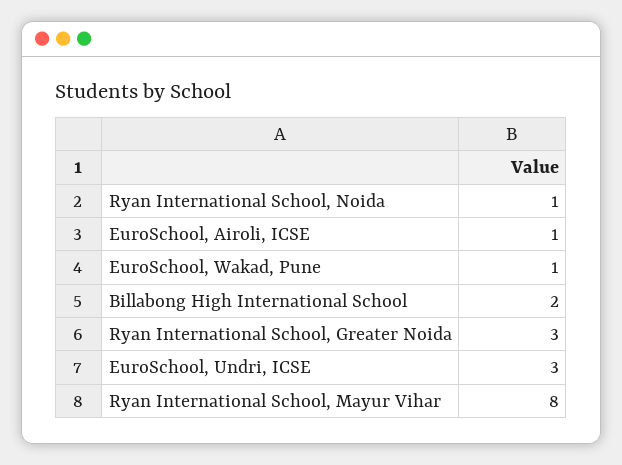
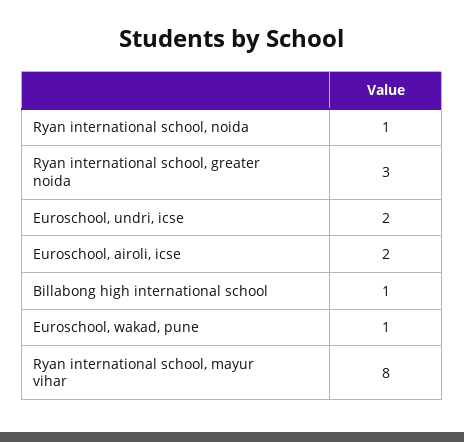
EuroSchool, Airoli, ICSE: 1 -> 2
Billabong High International School: 2 -> 1
EuroSchool, Undri, ICSE: 3 -> 2

